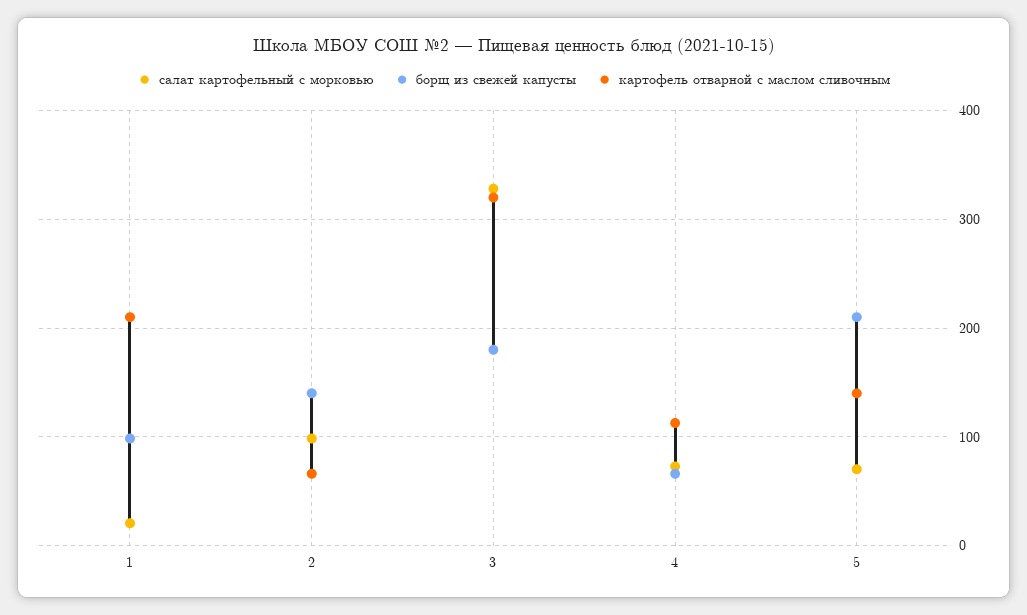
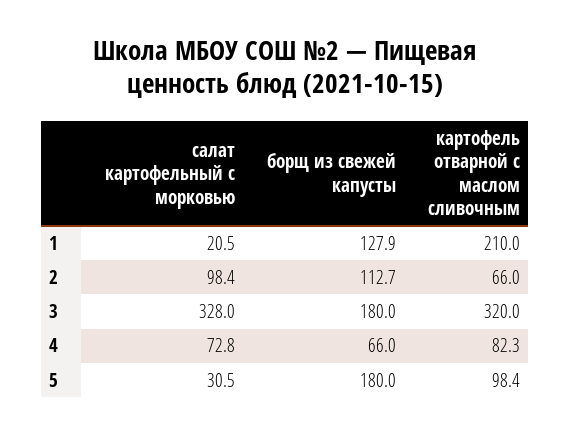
борщ из свежей капусты, 1: 100 -> 127.9
борщ из свежей капусты, 2: 140 -> 112.7
картофель отварной с маслом сливочным, 4: 110 -> 82.3
салат картофельный с морковью, 5: 70 -> 30.5
борщ из свежей капусты, 5: 210 -> 180
картофель отварной с маслом сливочным, 5: 140 -> 98.4

